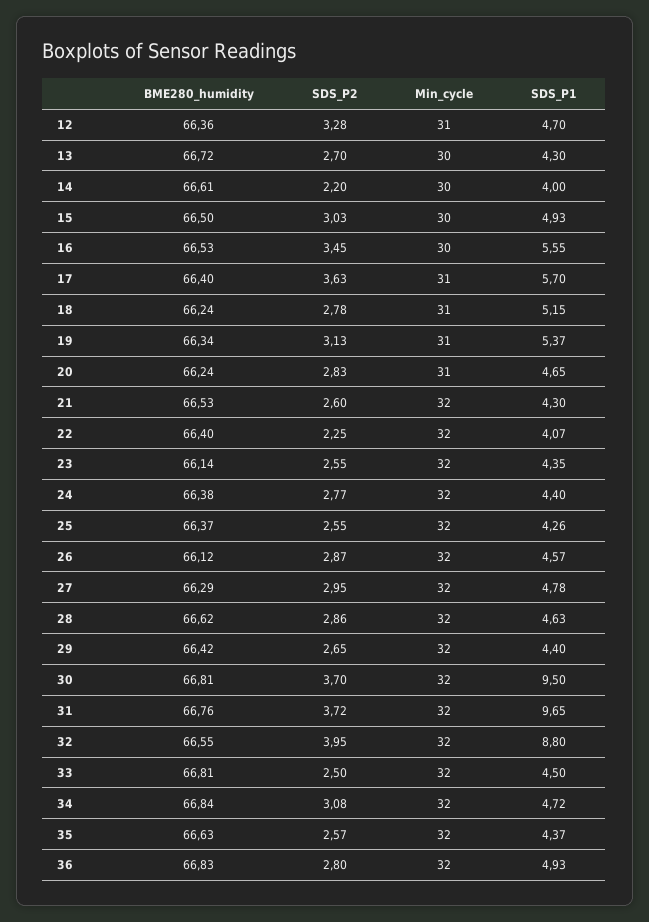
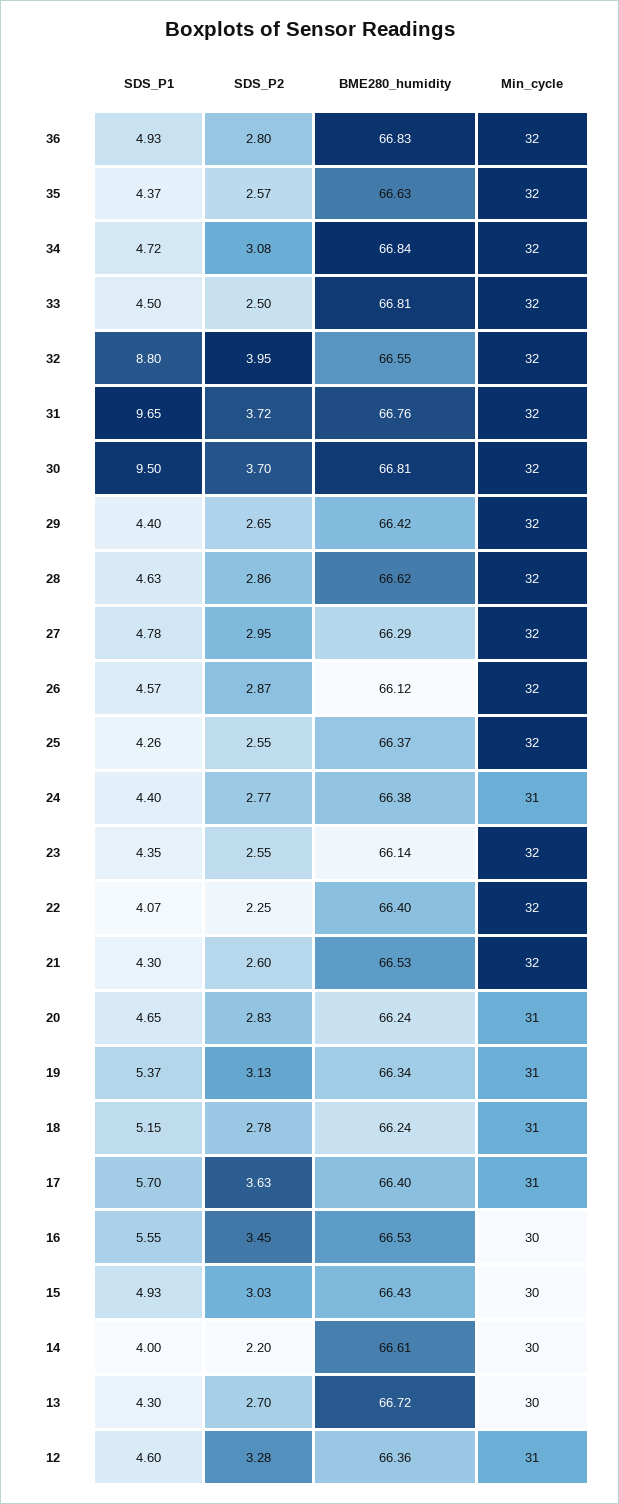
SDS_P1, 12: 4.7 -> 4.6
BME280_humidity, 15: 66.5 -> 66.43
Min_cycle, 24: 32 -> 31

